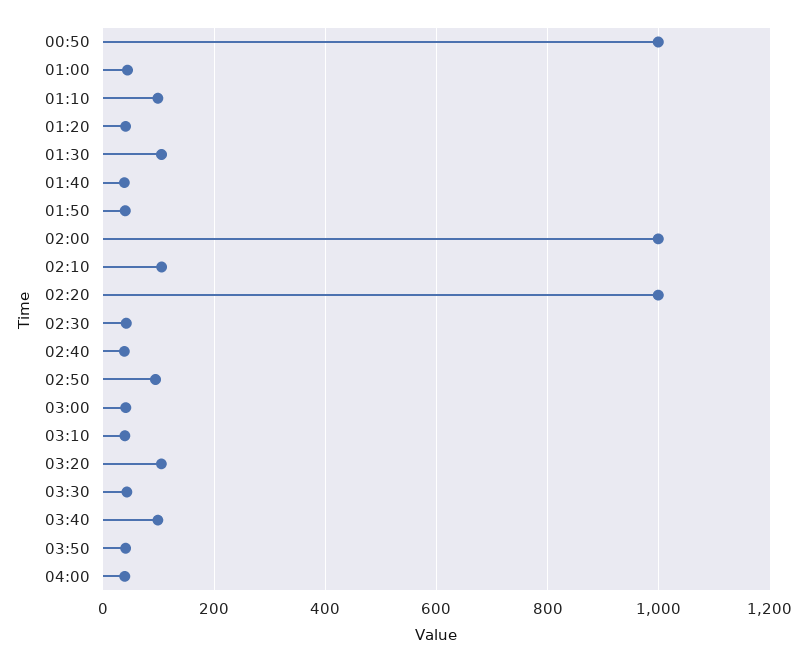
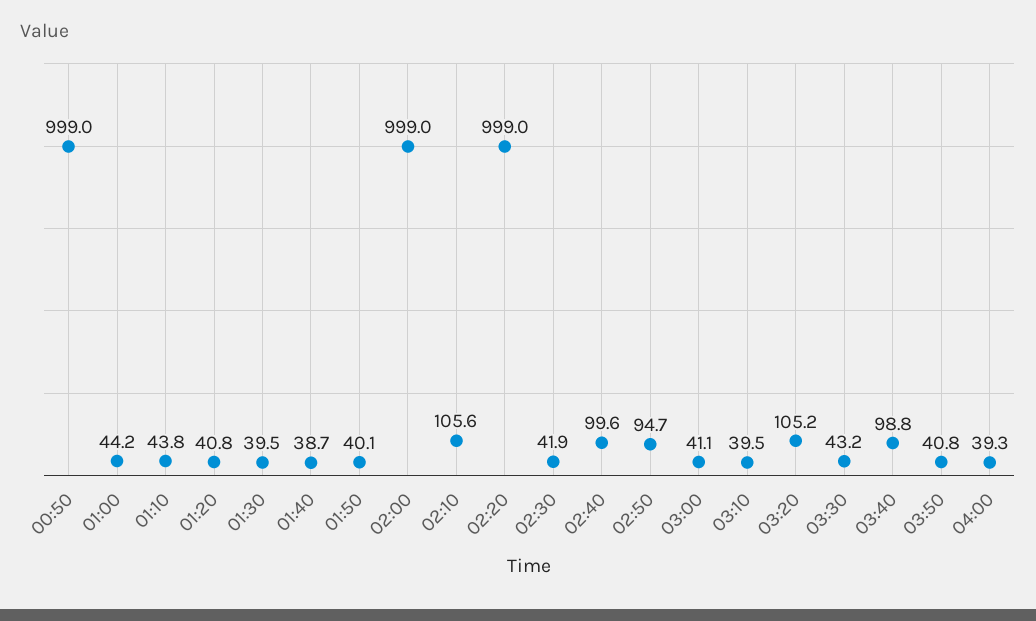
01:10: 100 -> 43.8
01:30: 100 -> 39.5
02:40: 40 -> 99.6

